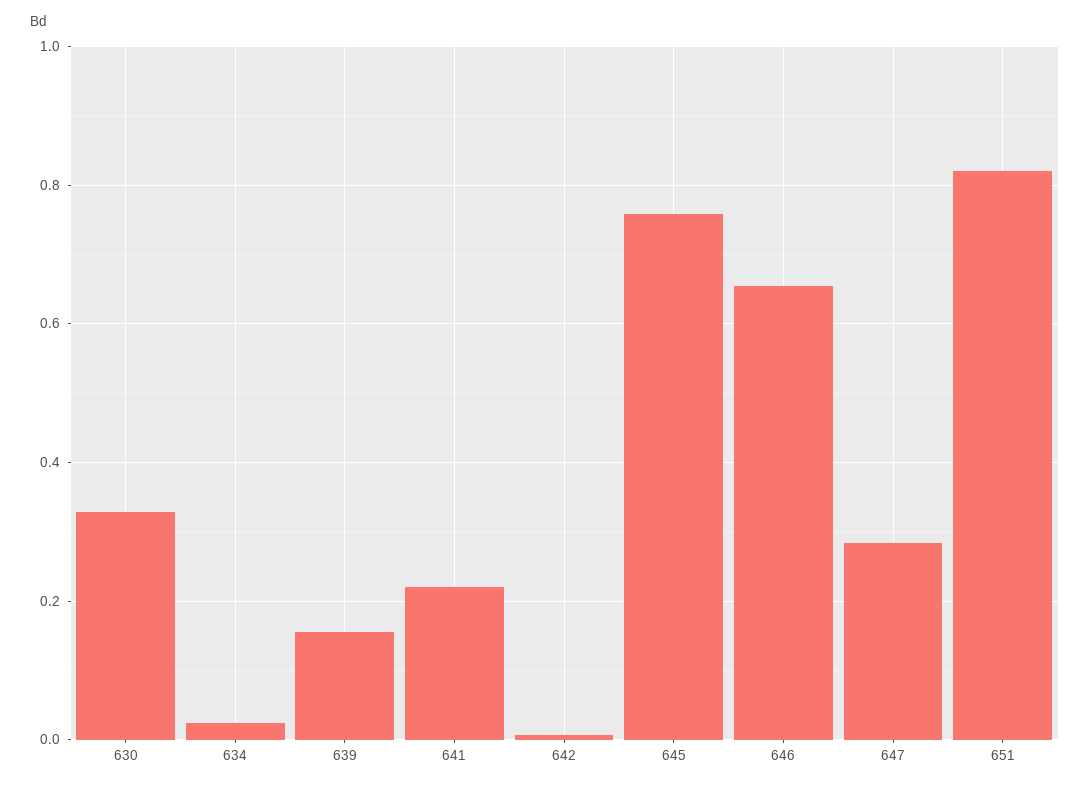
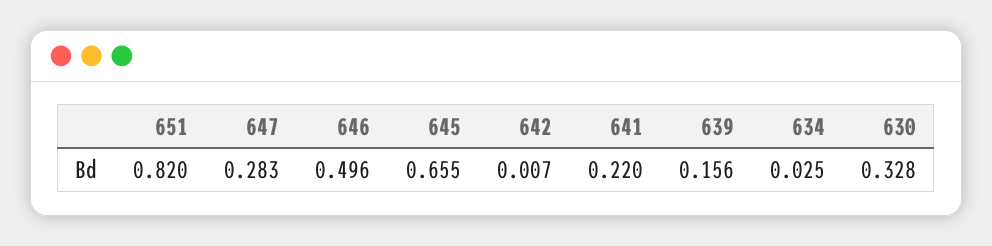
645: 0.76 -> 0.655
646: 0.66 -> 0.496

